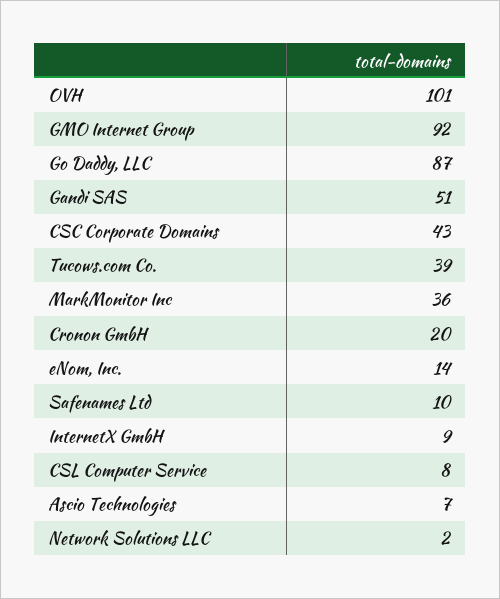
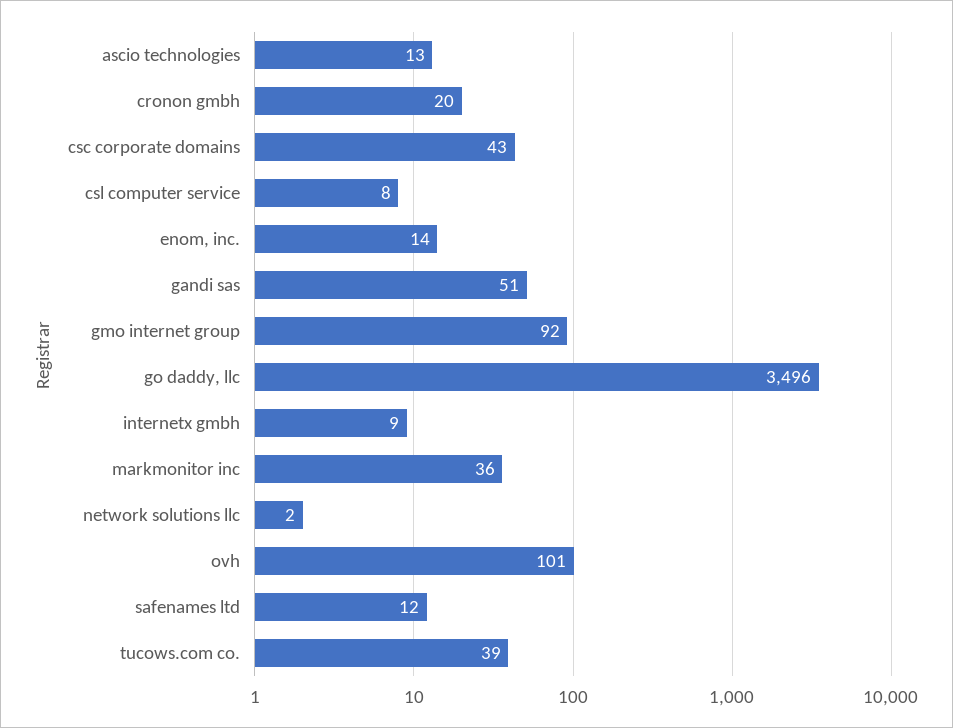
Go Daddy, LLC: 87 -> 3496
Safenames Ltd: 10 -> 12
Ascio Technologies: 7 -> 13

